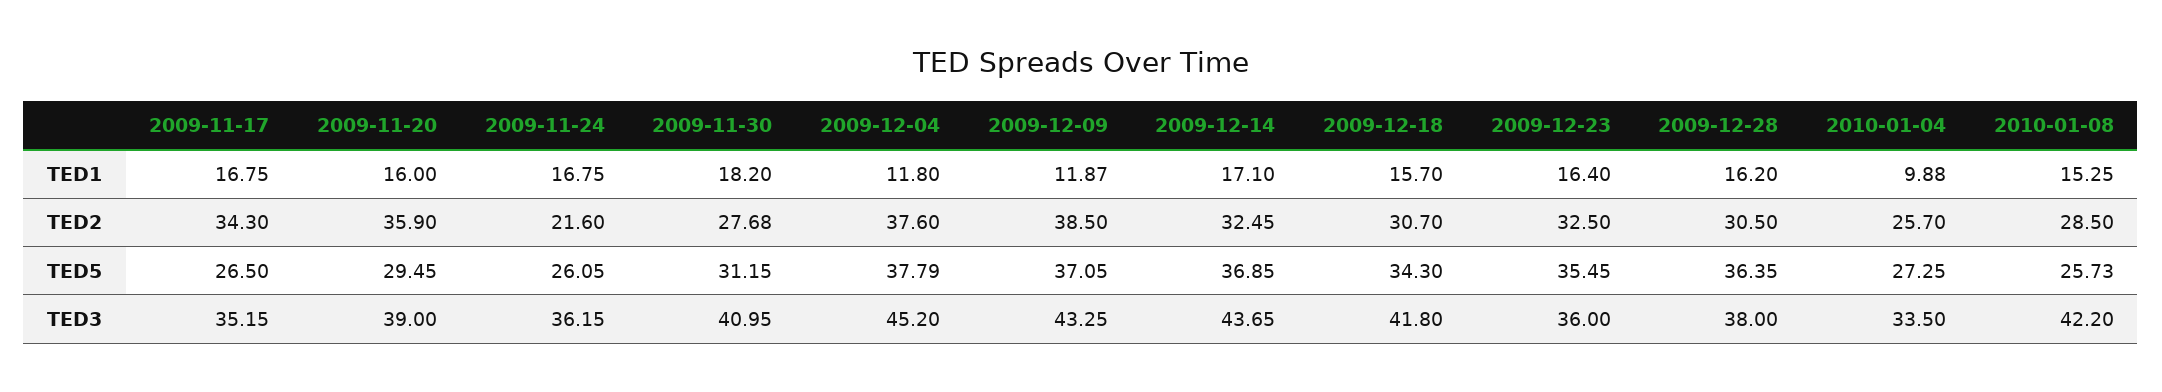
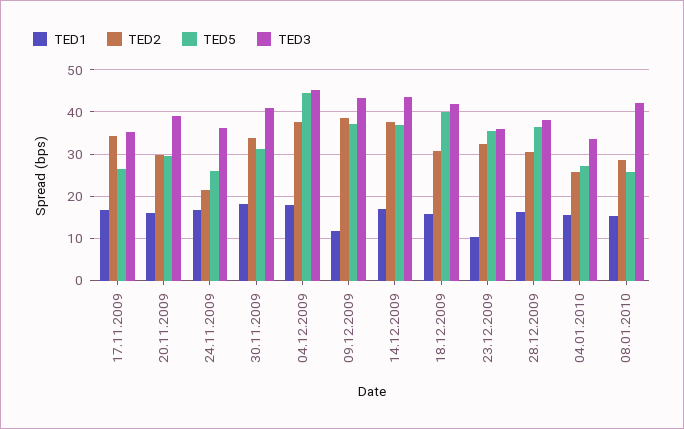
TED1, 2009-12-04: 11.8 -> 18
TED1, 2009-12-23: 16.4 -> 10
TED1, 2010-01-04: 9.88 -> 16
TED2, 2009-11-20: 35.9 -> 30
TED2, 2009-11-30: 27.68 -> 34
TED2, 2009-12-14: 32.45 -> 38
TED5, 2009-12-04: 37.79 -> 44
TED5, 2009-12-18: 34.3 -> 40

